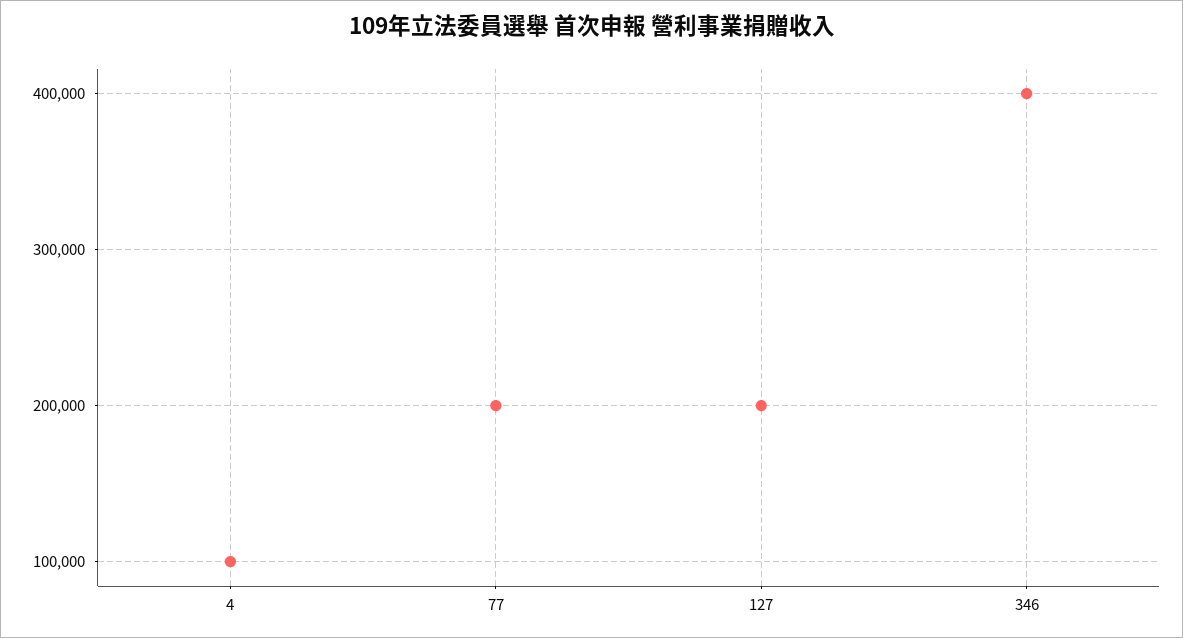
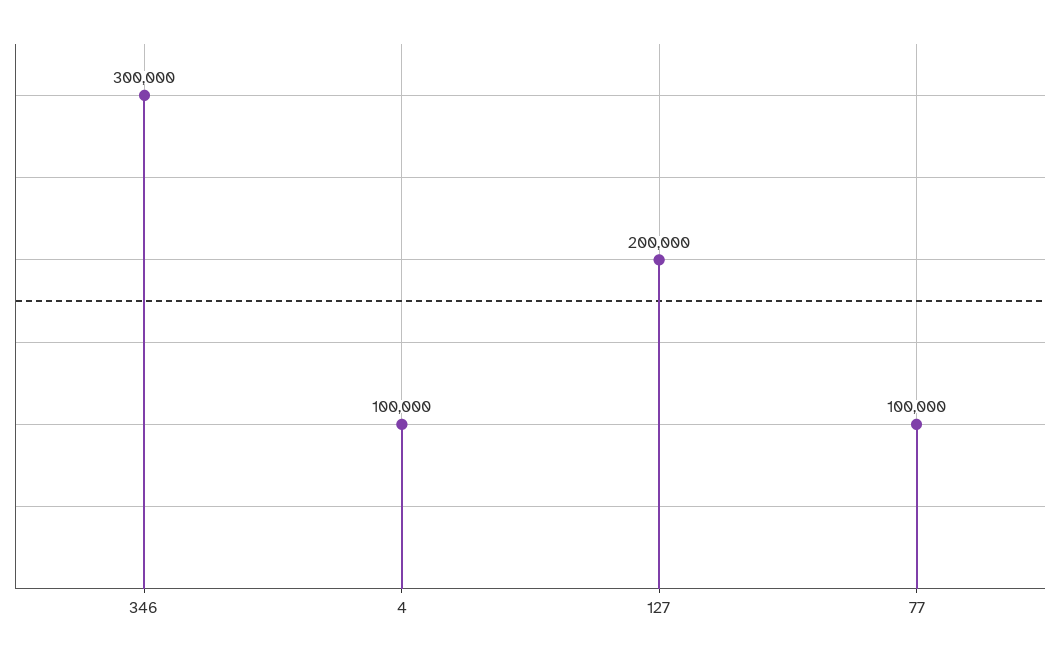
77: 200000 -> 100000
346: 400000 -> 300000

